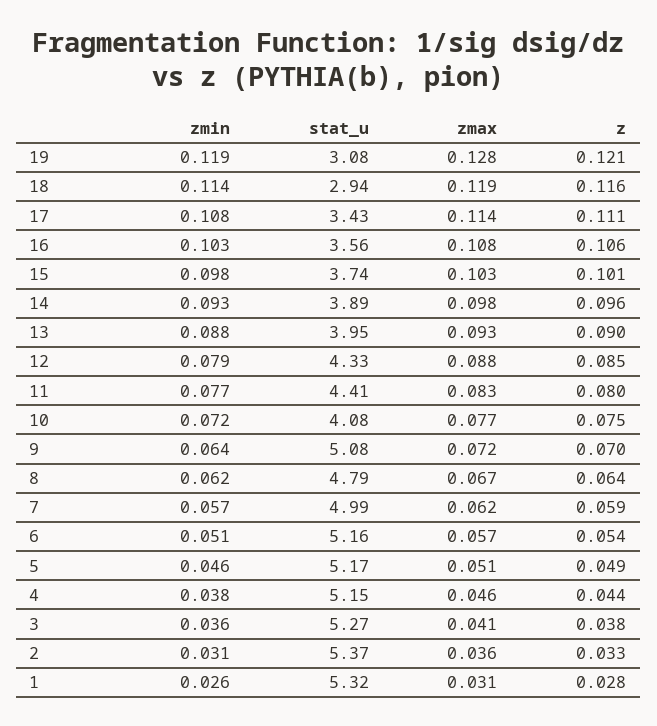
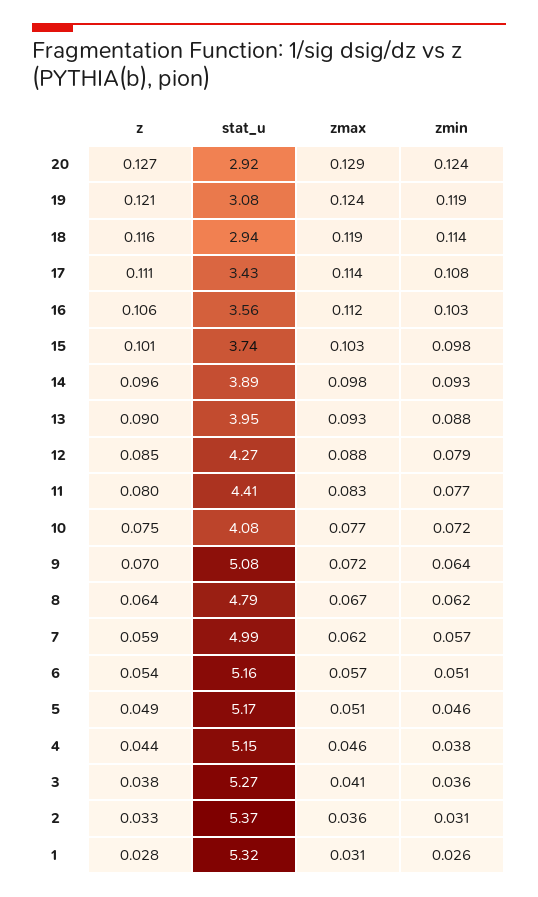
zmax, 19: 0.128 -> 0.124
zmax, 16: 0.108 -> 0.112
stat_u, 12: 4.33 -> 4.27
z, 20: none -> 0.127
stat_u, 20: none -> 2.92
zmax, 20: none -> 0.129
zmin, 20: none -> 0.124

